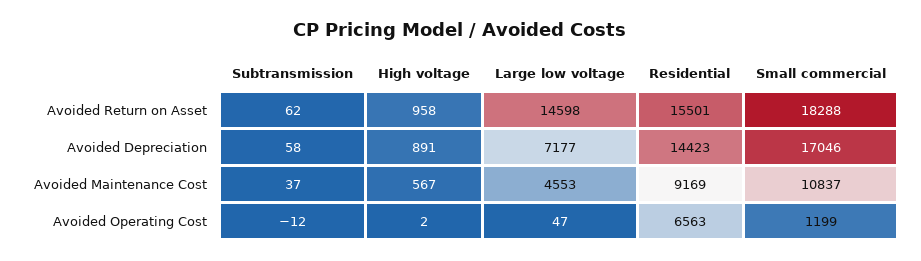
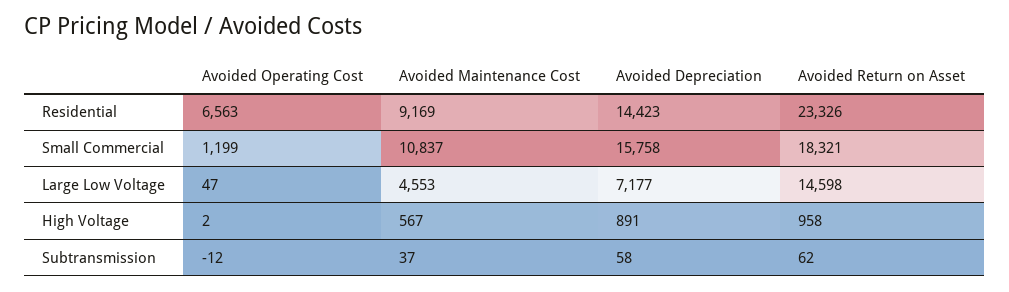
Residential, Avoided Return on Asset: 15501 -> 23326
Small commercial, Avoided Return on Asset: 18288 -> 18321
Small commercial, Avoided Depreciation: 17046 -> 15758

